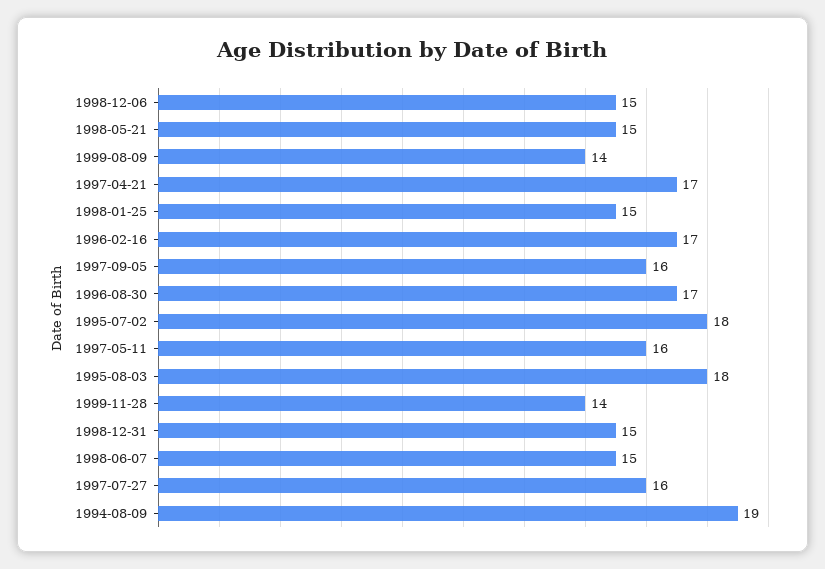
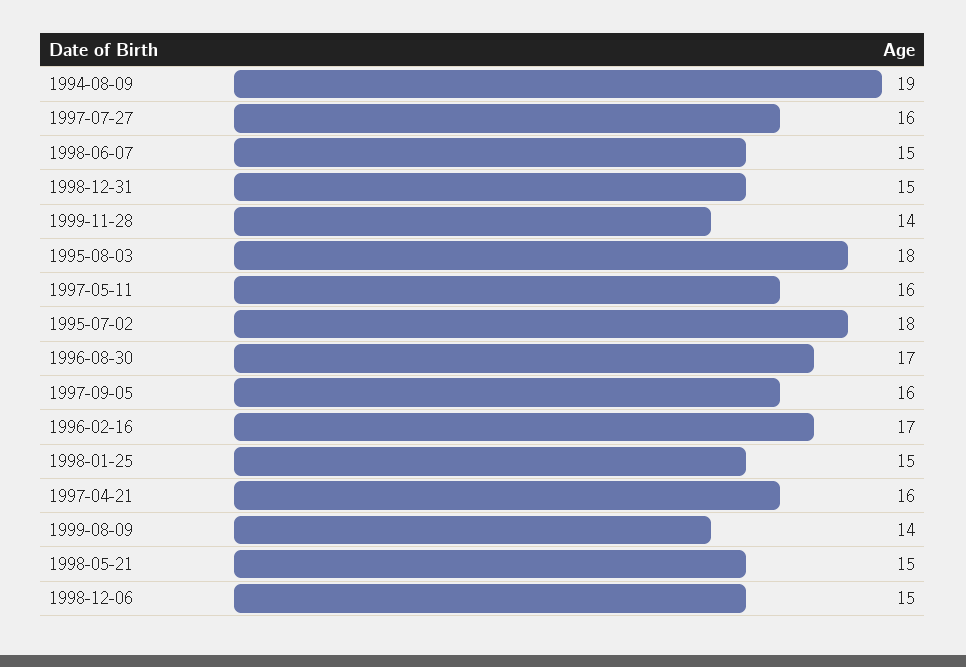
1997-04-21: 17 -> 16

